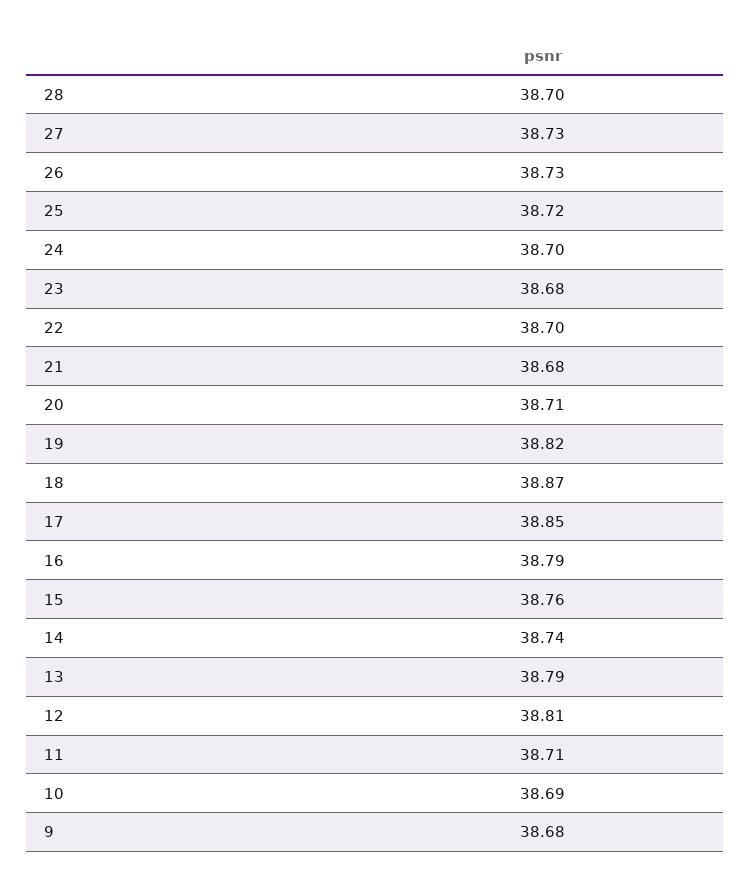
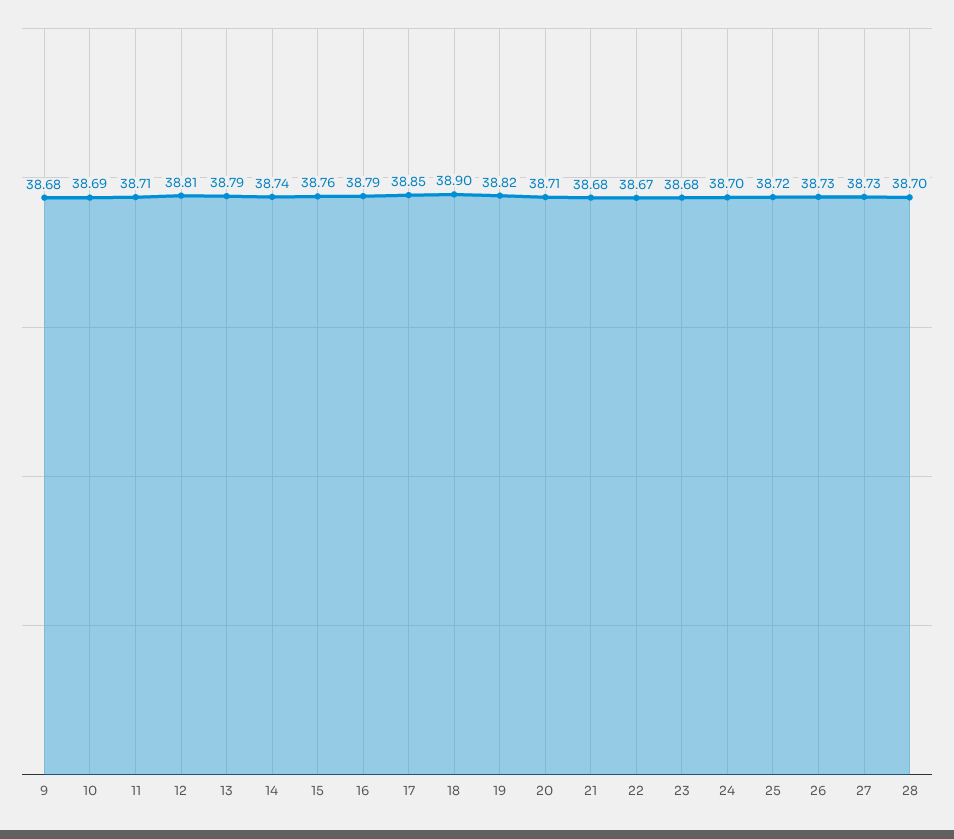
22: 38.7 -> 38.67
18: 38.87 -> 38.9

